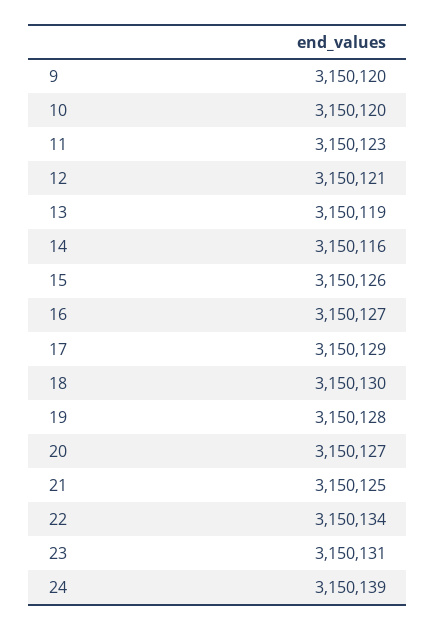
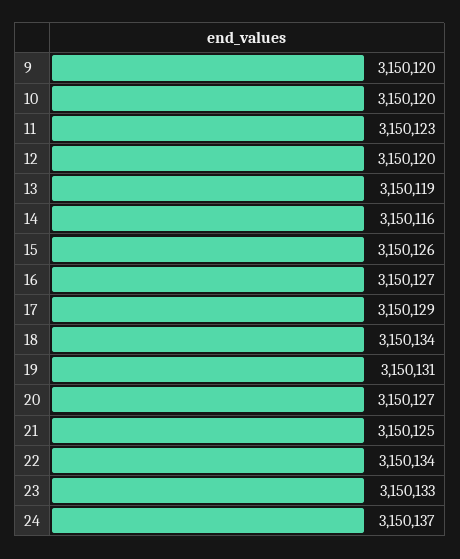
12: 3150121 -> 3150120
18: 3150130 -> 3150134
19: 3150128 -> 3150131
23: 3150131 -> 3150133
24: 3150139 -> 3150137

